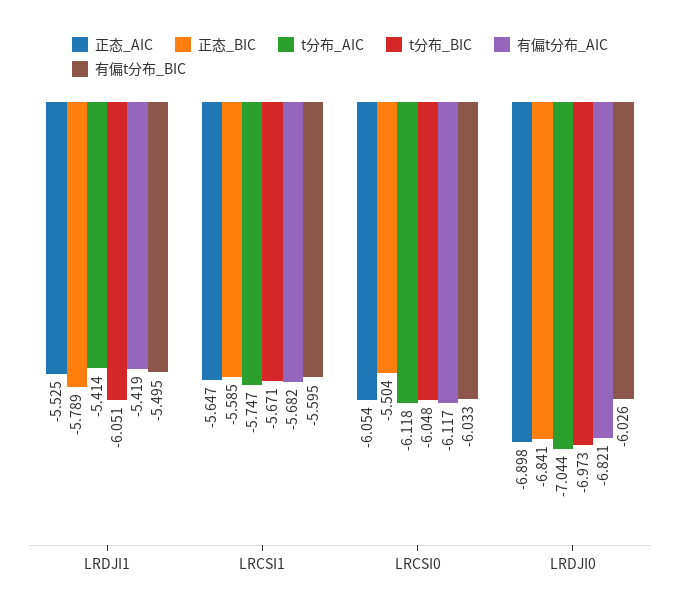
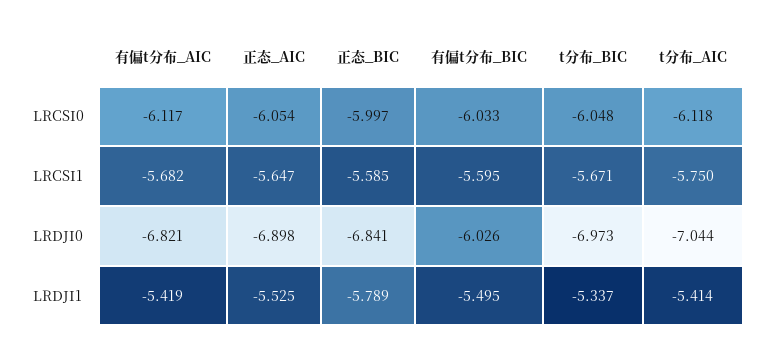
t分布_BIC, LRDJI1: -6.051 -> -5.337
t分布_AIC, LRCSI1: -5.747 -> -5.75
正态_BIC, LRCSI0: -5.504 -> -5.997

